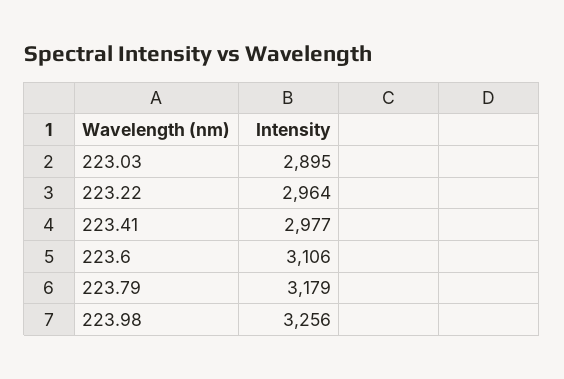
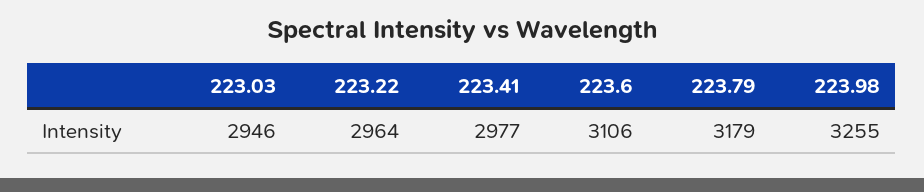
223.03: 2895 -> 2946
223.98: 3256 -> 3255

